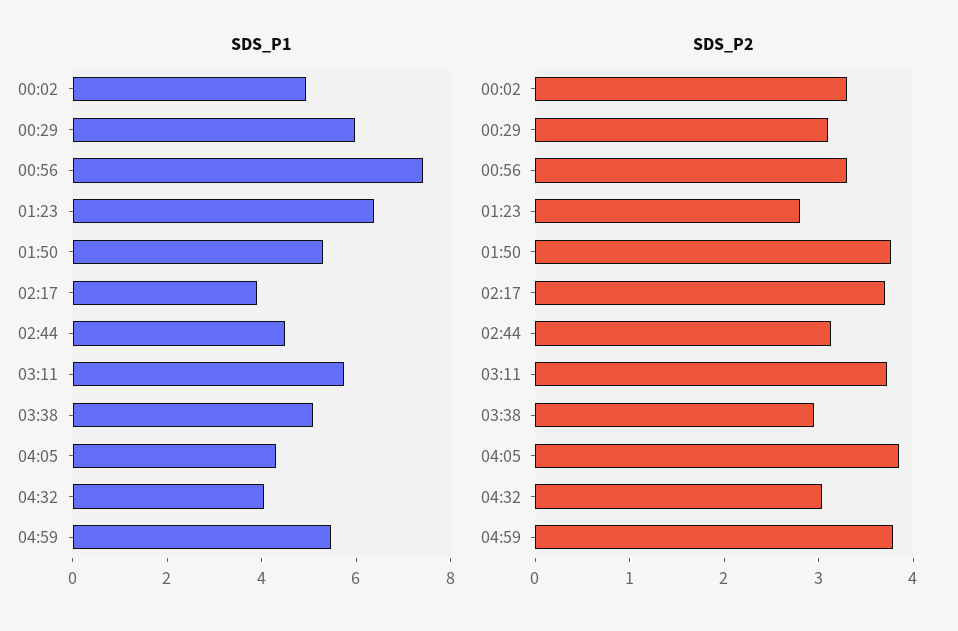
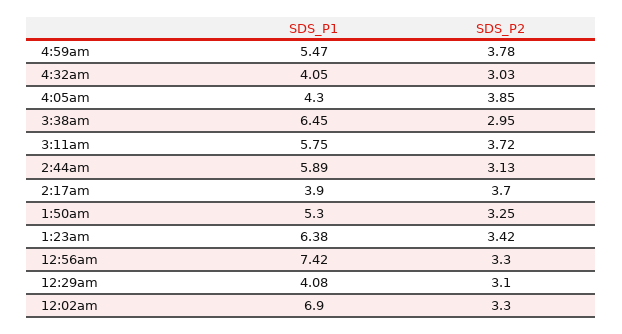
SDS_P1, 00:02: 5 -> 6.9
SDS_P1, 00:29: 6 -> 4.08
SDS_P1, 02:44: 4.5 -> 5.89
SDS_P1, 03:38: 5 -> 6.45
SDS_P2, 01:23: 2.8 -> 3.42
SDS_P2, 01:50: 3.8 -> 3.25

